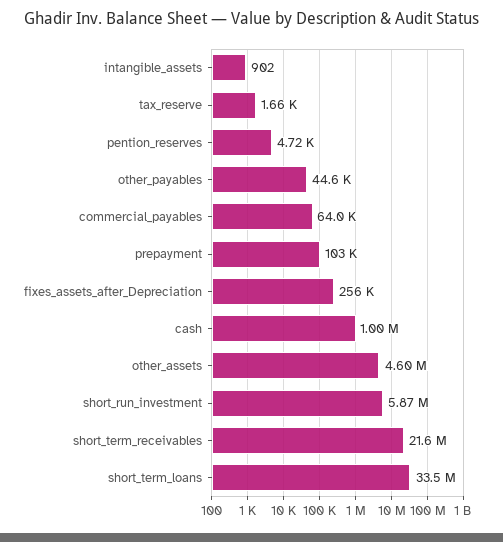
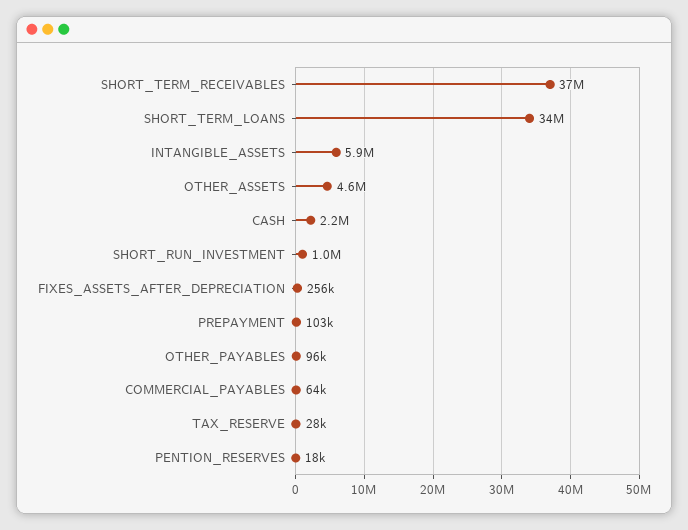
intangible_assets: 902 -> 5900000
tax_reserve: 1660 -> 28000
pention_reserves: 4720 -> 18000
other_payables: 44600 -> 96000
cash: 1000000 -> 2200000
short_run_investment: 5870000 -> 1000000
short_term_receivables: 21600000 -> 37000000

